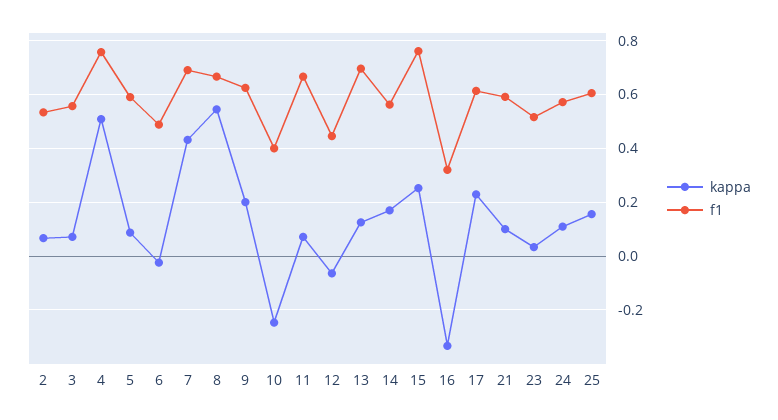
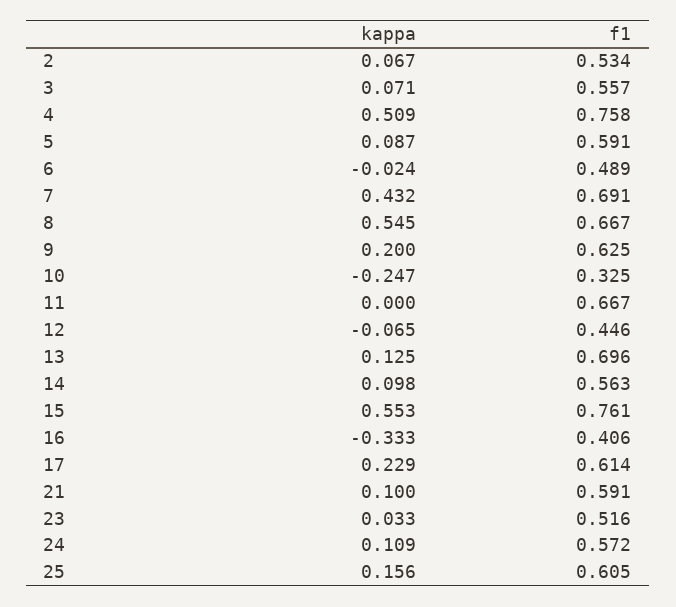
f1, 10: 0.4 -> 0.325
kappa, 11: 0.075 -> 0
kappa, 14: 0.175 -> 0.098
kappa, 15: 0.25 -> 0.553
f1, 16: 0.325 -> 0.406

